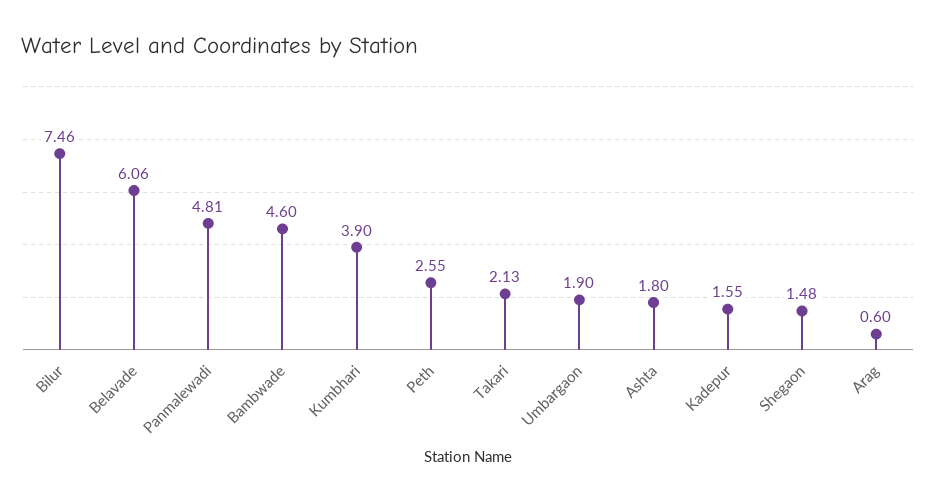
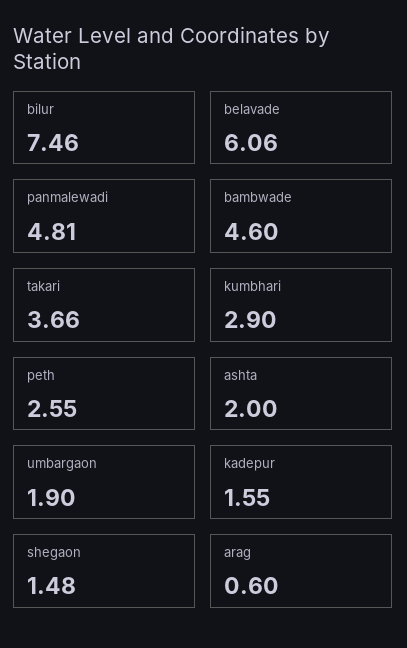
Kumbhari: 3.9 -> 2.9
Takari: 2.13 -> 3.66
Ashta: 1.8 -> 2

